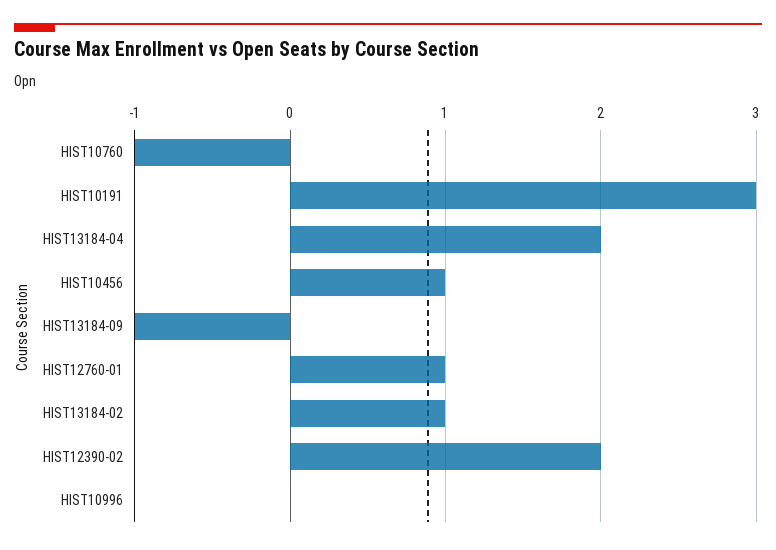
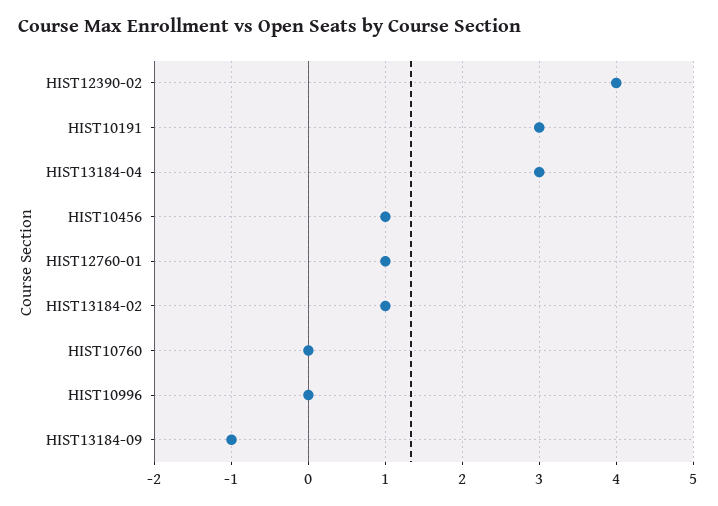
HIST10760: -1 -> 0
HIST13184-04: 2 -> 3
HIST12390-02: 2 -> 4

